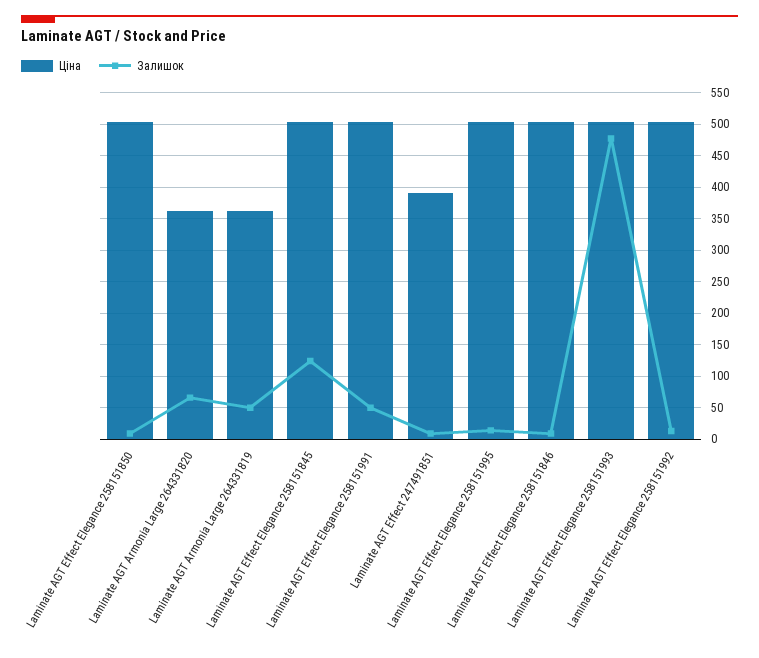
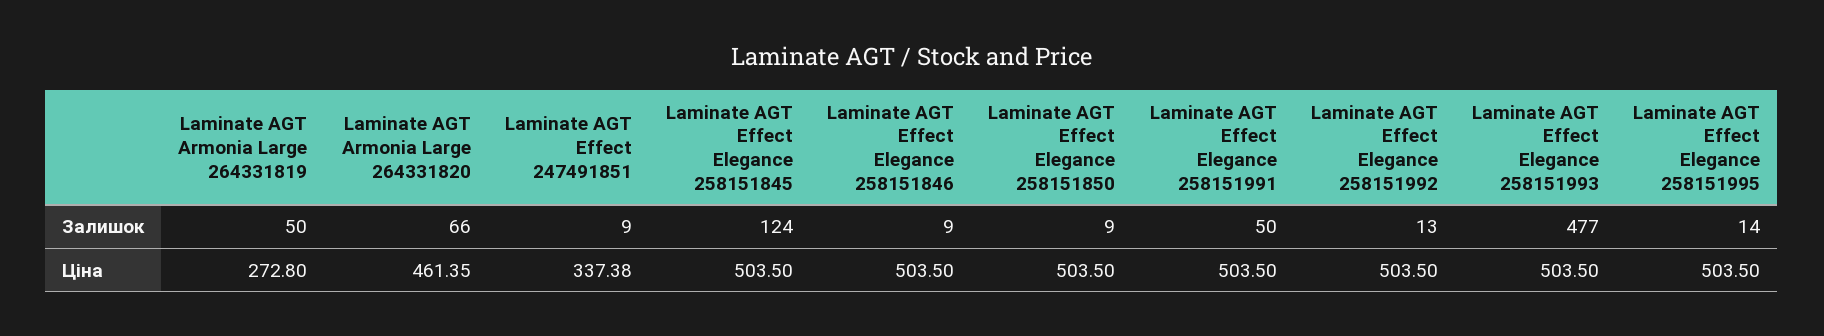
Ціна, Laminate AGT Armonia Large 264331820: 360 -> 461.35
Ціна, Laminate AGT Armonia Large 264331819: 360 -> 272.8
Ціна, Laminate AGT Effect 247491851: 390 -> 337.38

